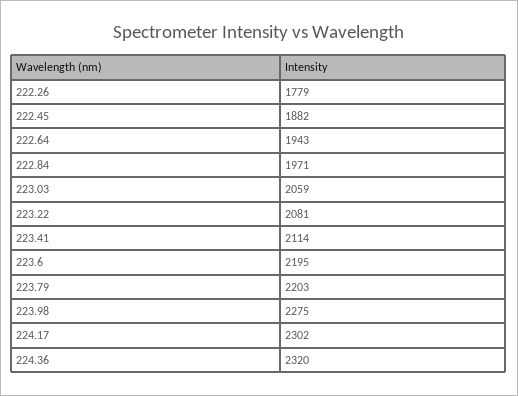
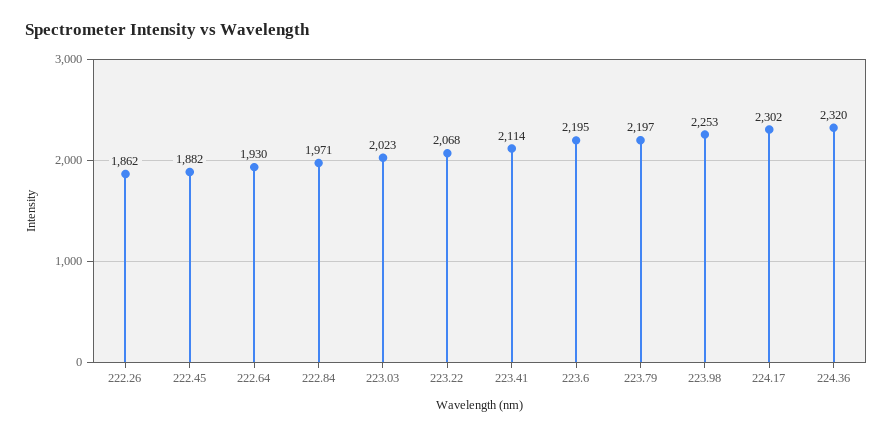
222.26: 1779 -> 1862
222.64: 1943 -> 1930
223.03: 2059 -> 2023
223.22: 2081 -> 2068
223.79: 2203 -> 2197
223.98: 2275 -> 2253

